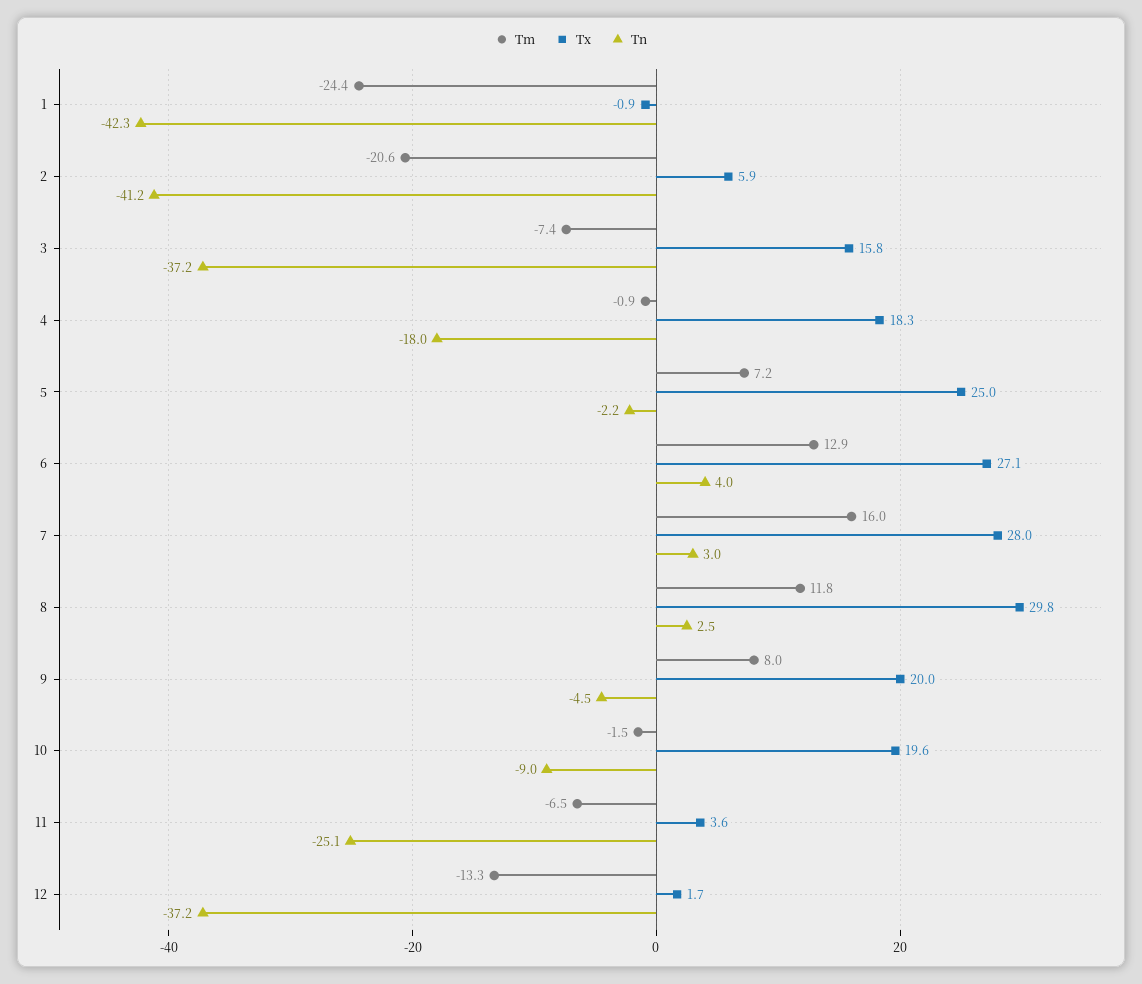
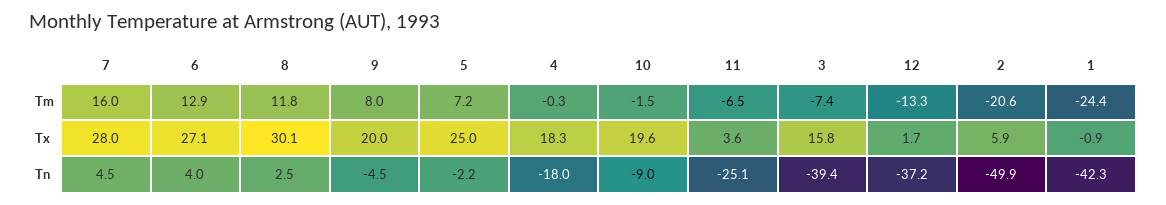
Tn, 2: -41.2 -> -49.9
Tn, 3: -37.2 -> -39.4
Tm, 4: -0.9 -> -0.3
Tn, 7: 3 -> 4.5
Tx, 8: 29.8 -> 30.1

